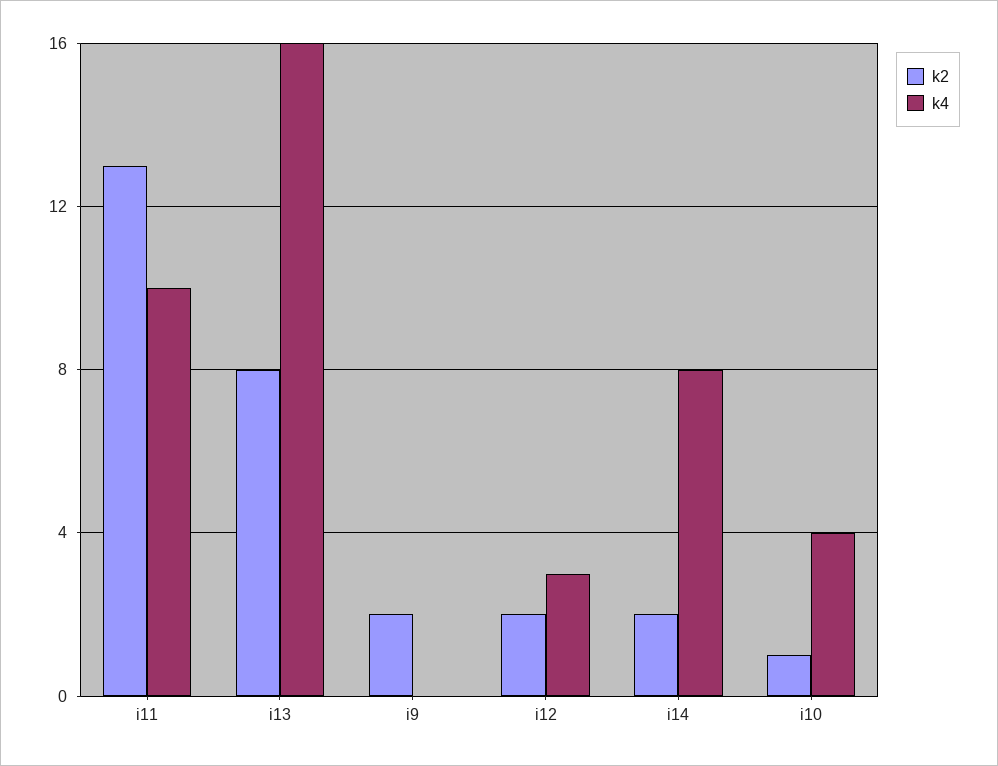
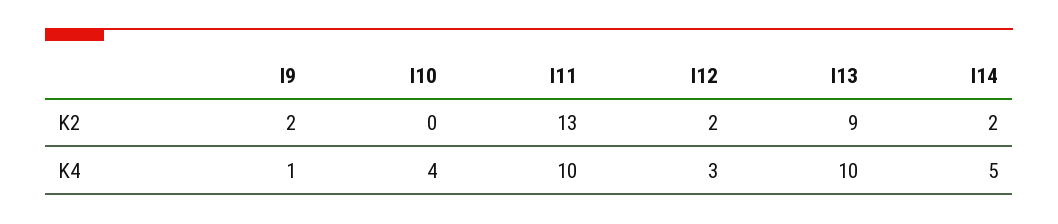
k2, i13: 8 -> 9
k4, i13: 16 -> 10
k4, i9: 0 -> 1
k4, i14: 8 -> 5
k2, i10: 1 -> 0

